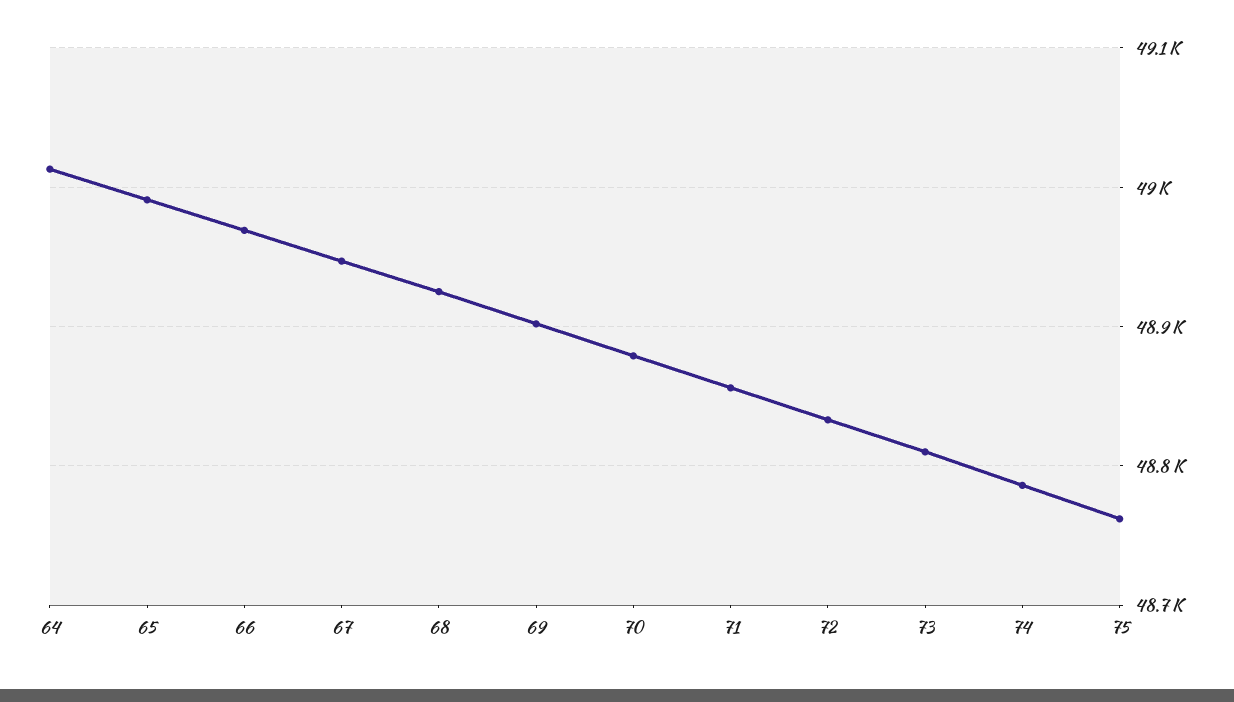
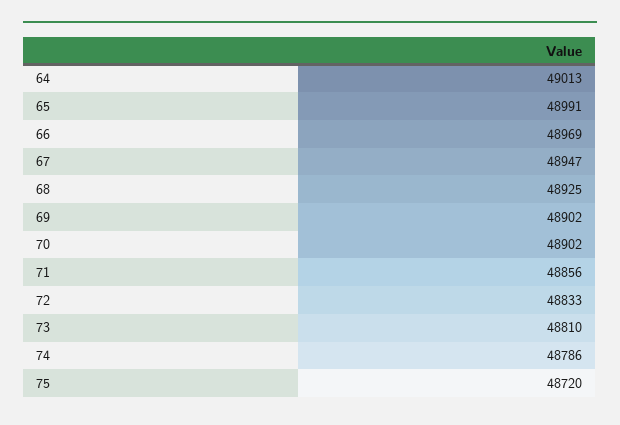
70: 48880 -> 48902
75: 48760 -> 48720

